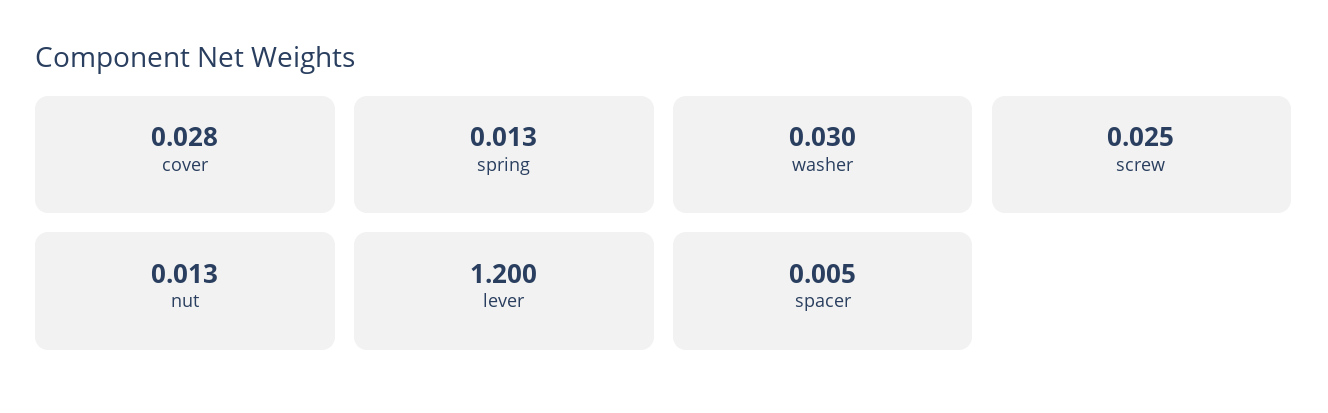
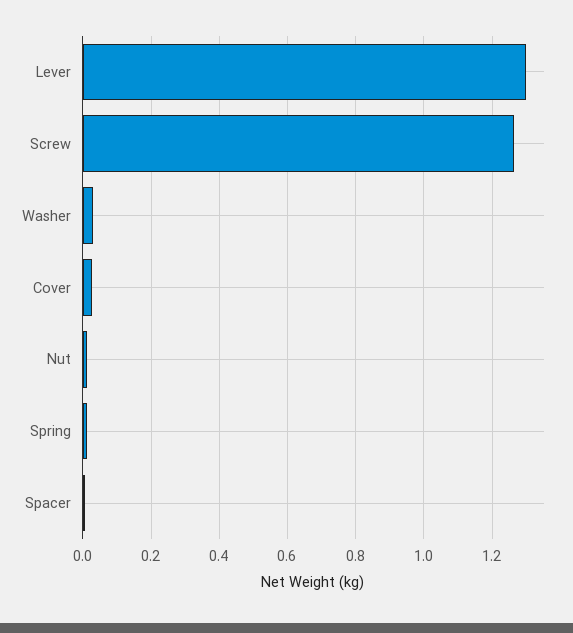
screw: 0.025 -> 1.26
lever: 1.2 -> 1.3

